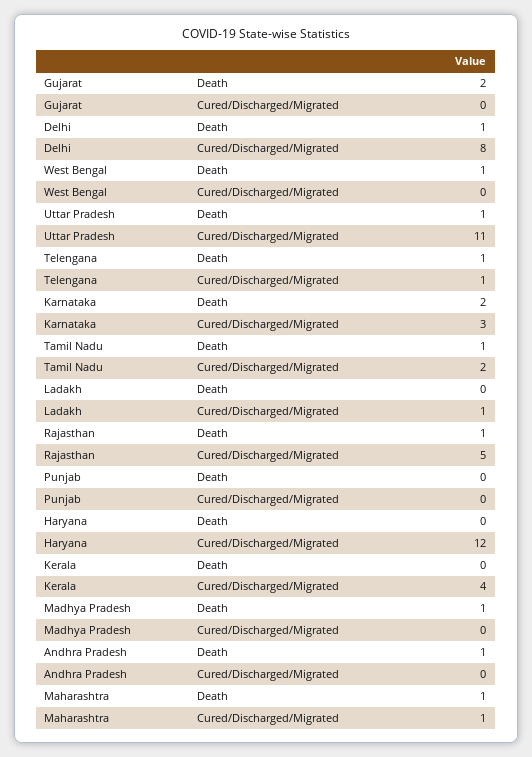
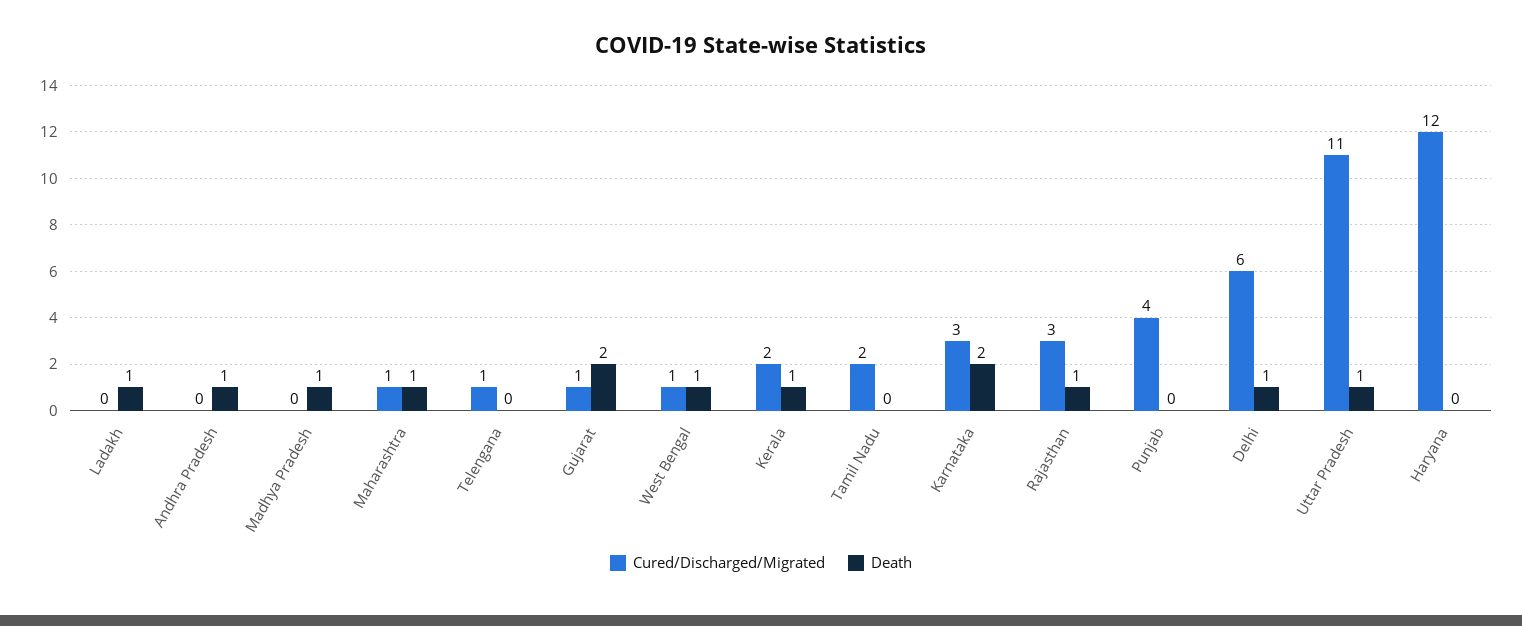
Cured/Discharged/Migrated, Gujarat: 0 -> 1
Cured/Discharged/Migrated, Delhi: 8 -> 6
Cured/Discharged/Migrated, West Bengal: 0 -> 1
Death, Telengana: 1 -> 0
Death, Tamil Nadu: 1 -> 0
Death, Ladakh: 0 -> 1
Cured/Discharged/Migrated, Ladakh: 1 -> 0
Cured/Discharged/Migrated, Rajasthan: 5 -> 3
Cured/Discharged/Migrated, Punjab: 0 -> 4
Death, Kerala: 0 -> 1
Cured/Discharged/Migrated, Kerala: 4 -> 2

